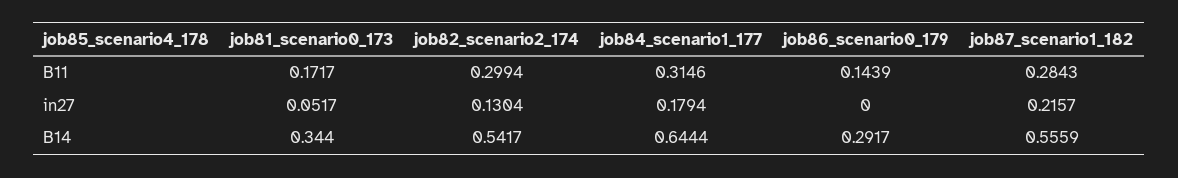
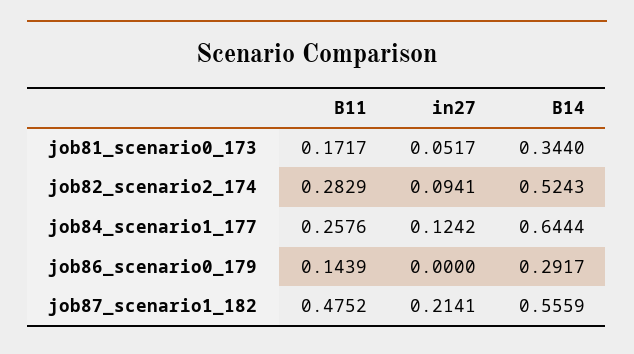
job82_scenario2_174, B11: 0.2994 -> 0.2829
job84_scenario1_177, B11: 0.3146 -> 0.2576
job87_scenario1_182, B11: 0.2843 -> 0.4752
job82_scenario2_174, in27: 0.1304 -> 0.0941
job84_scenario1_177, in27: 0.1794 -> 0.1242
job87_scenario1_182, in27: 0.2157 -> 0.2141
job82_scenario2_174, B14: 0.5417 -> 0.5243

